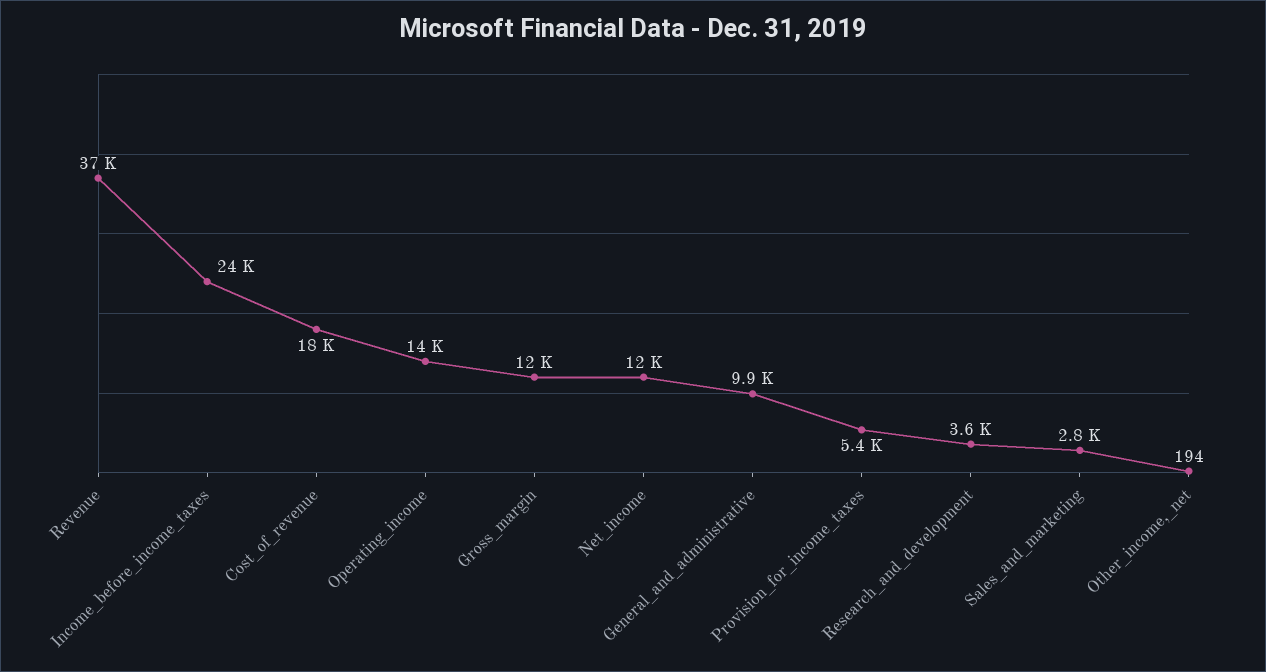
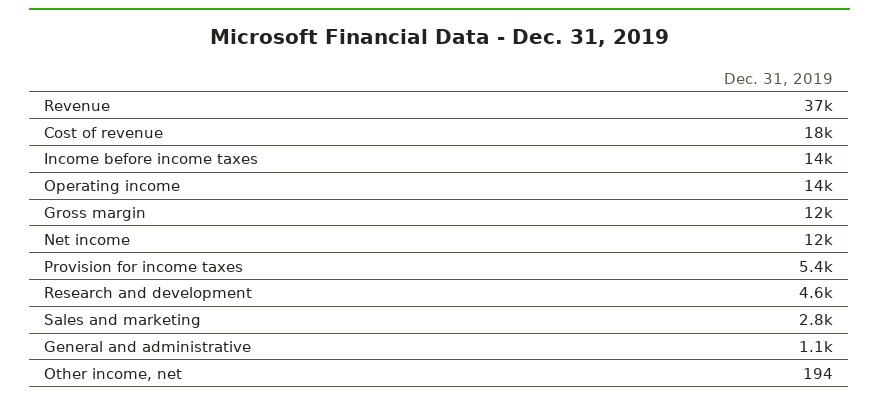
Income_before_income_taxes: 24000 -> 14000
General_and_administrative: 9900 -> 1100
Research_and_development: 3600 -> 4600

